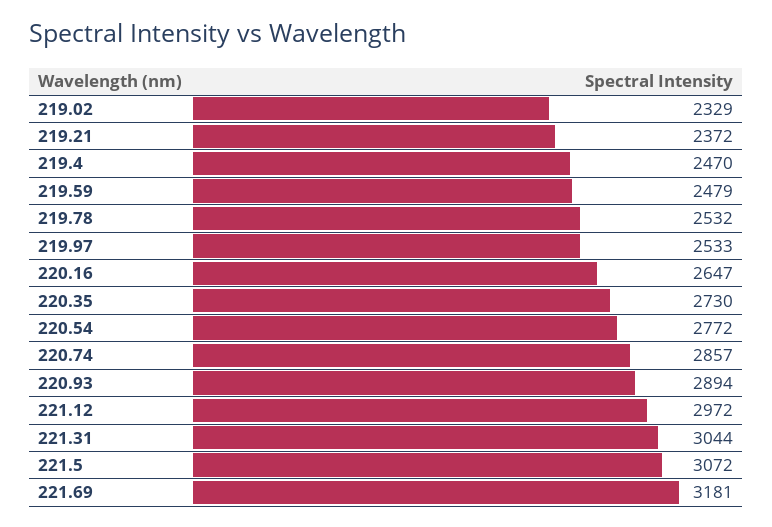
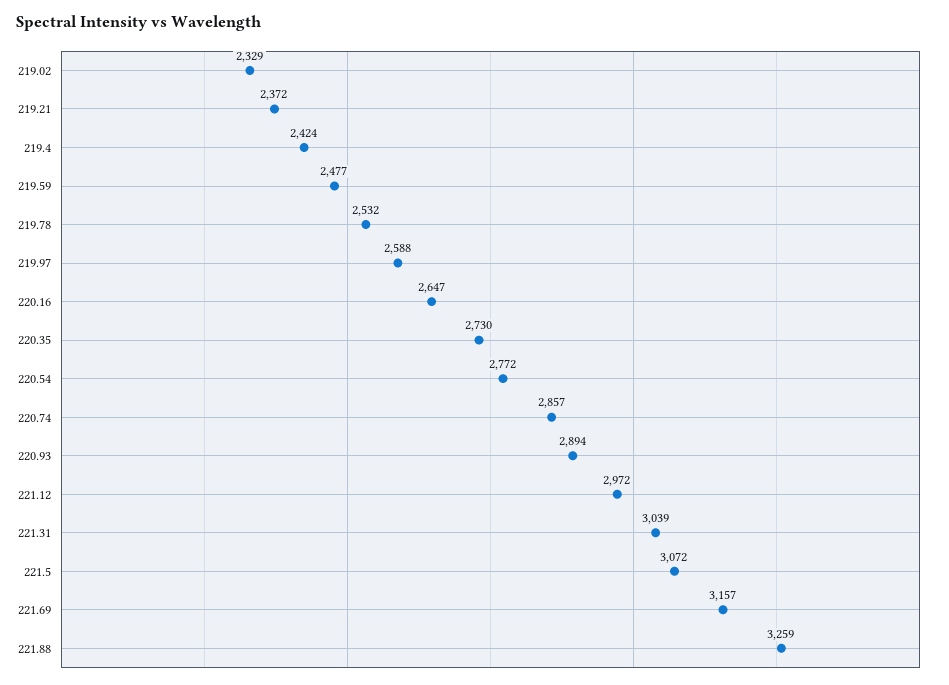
219.4: 2470 -> 2424
219.59: 2479 -> 2477
219.97: 2533 -> 2588
221.31: 3044 -> 3039
221.69: 3181 -> 3157
221.88: none -> 3259

